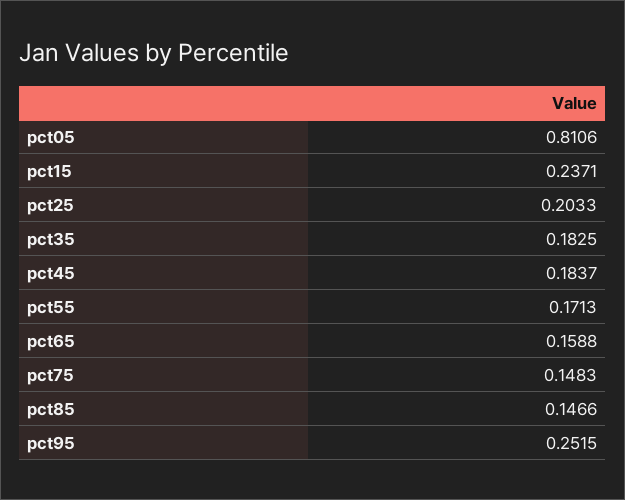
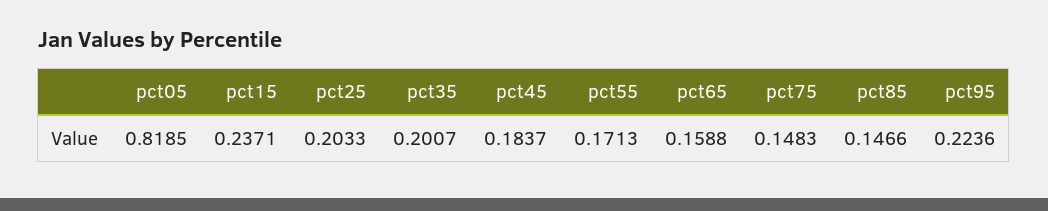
pct05: 0.8106 -> 0.8185
pct35: 0.1825 -> 0.2007
pct95: 0.2515 -> 0.2236

